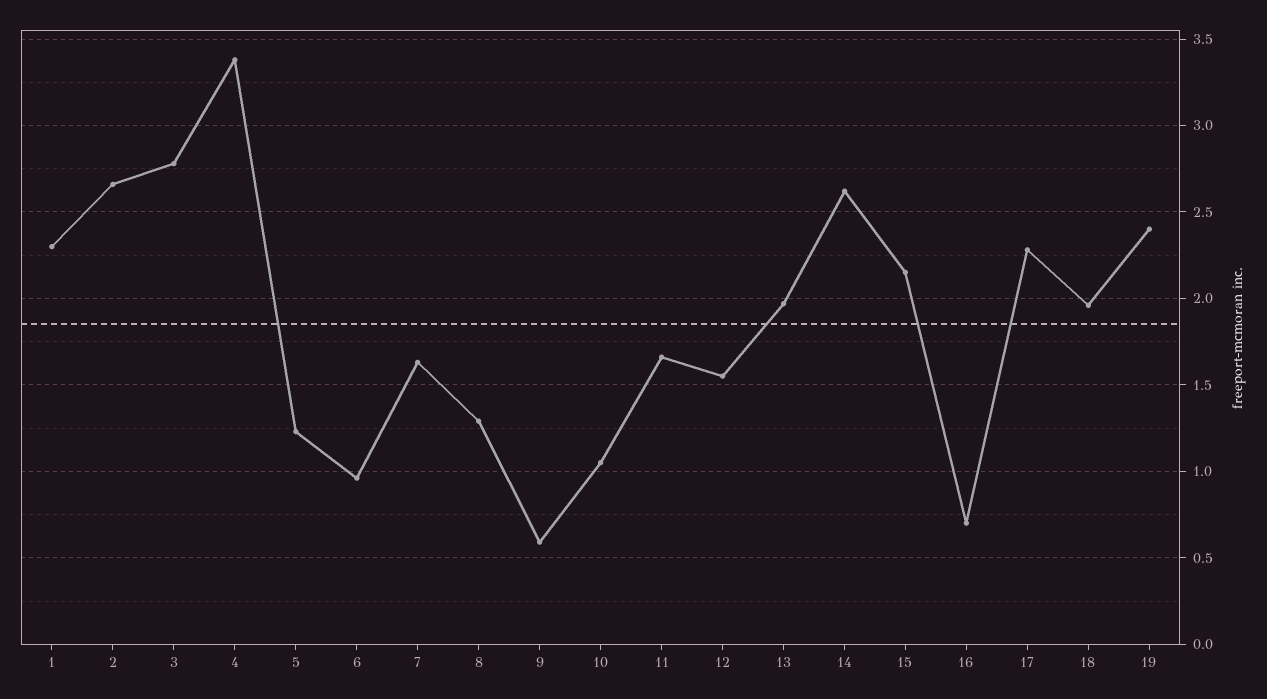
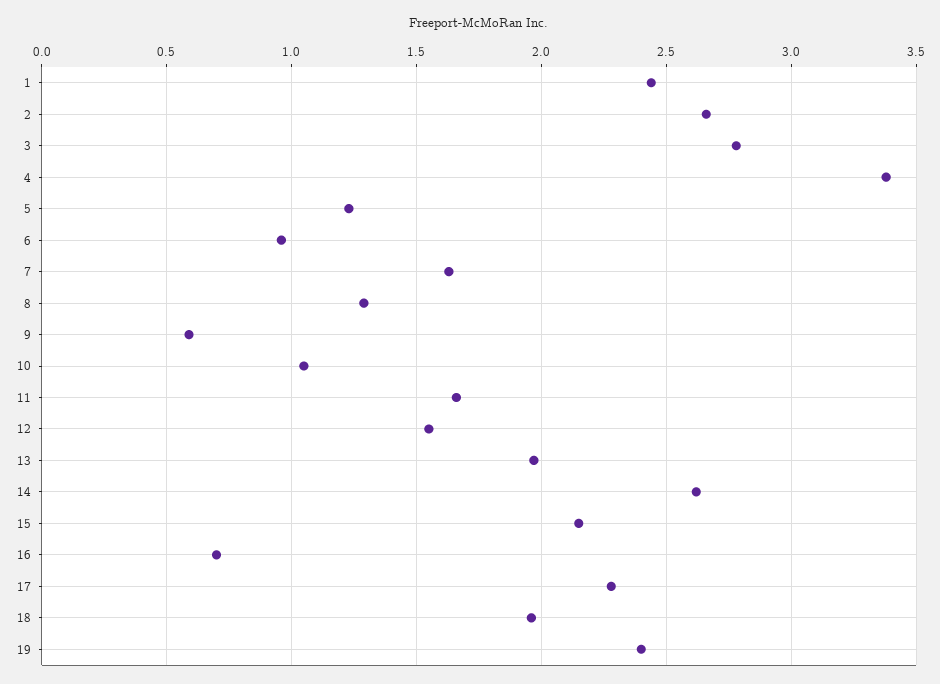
1: 2.3 -> 2.45

